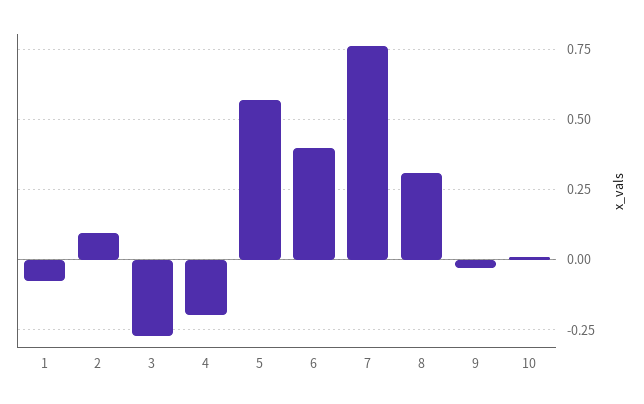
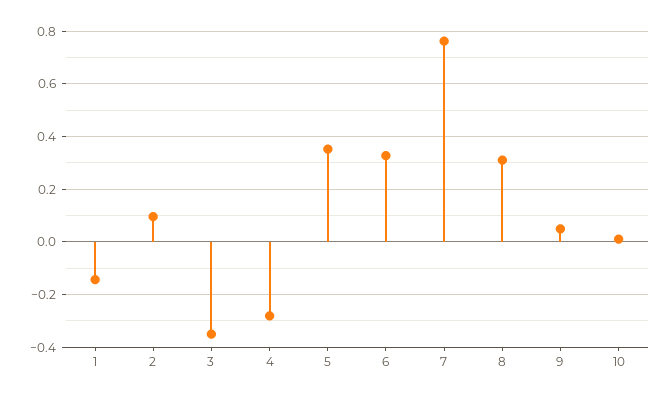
1: -0.075 -> -0.15
3: -0.275 -> -0.35
4: -0.2 -> -0.275
5: 0.575 -> 0.35
6: 0.4 -> 0.325
9: -0.025 -> 0.05

